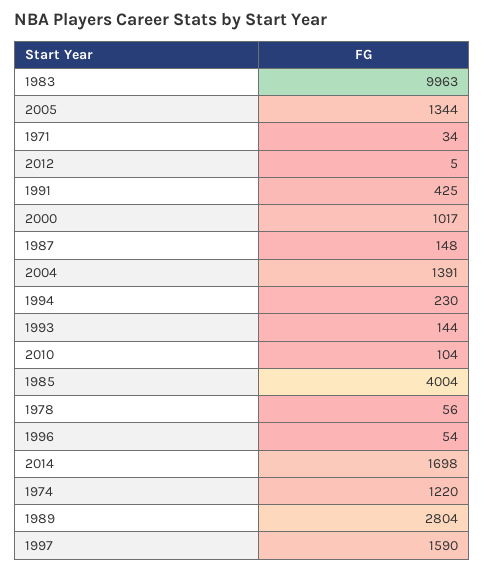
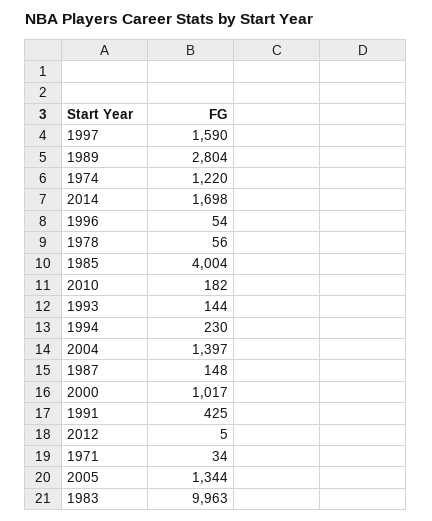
2004: 1391 -> 1397
2010: 104 -> 182

